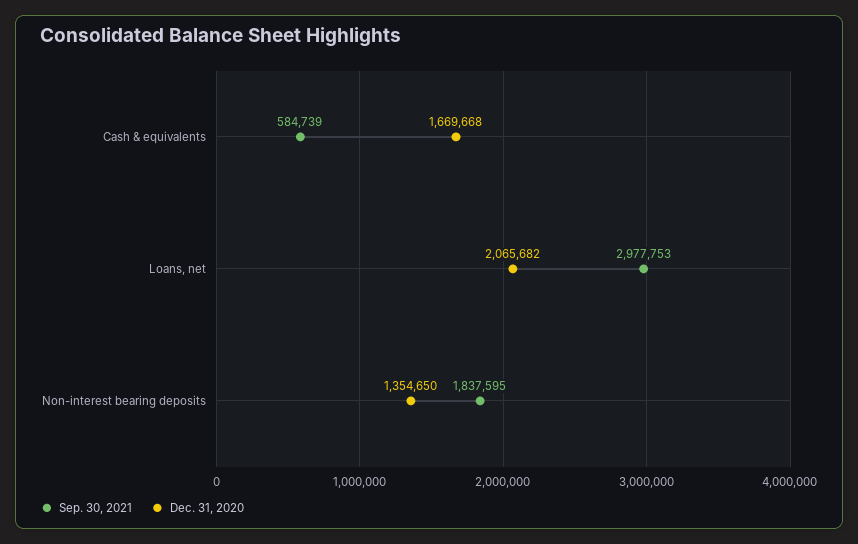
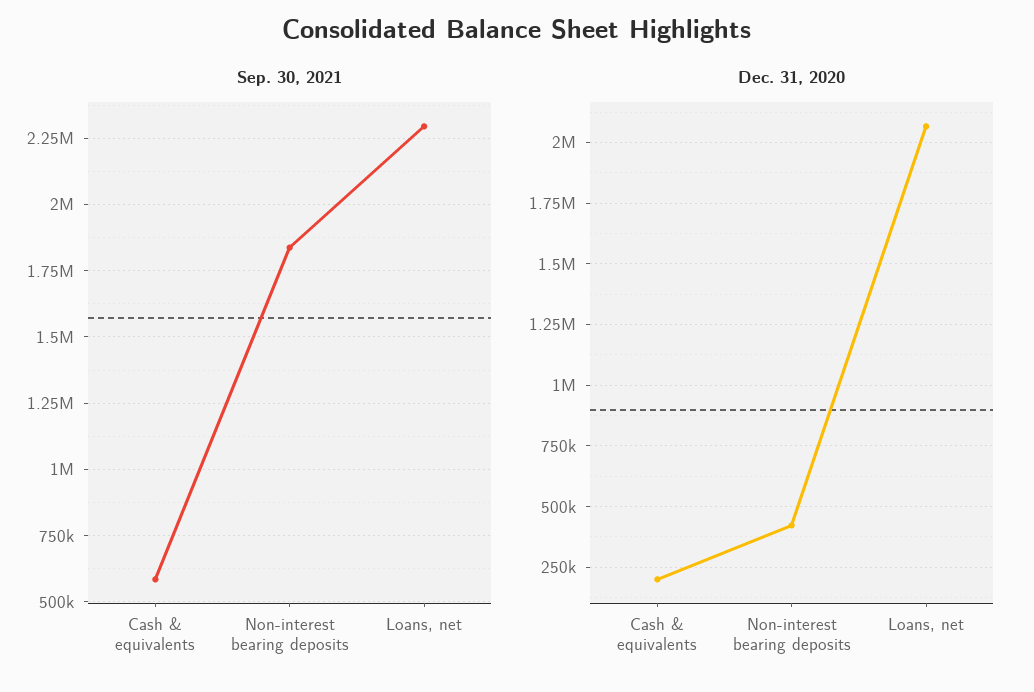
Dec. 31, 2020, Cash & equivalents: 1669668 -> 200000
Sep. 30, 2021, Loans, net: 2977753 -> 2300000
Dec. 31, 2020, Non-interest bearing deposits: 1354650 -> 425000

